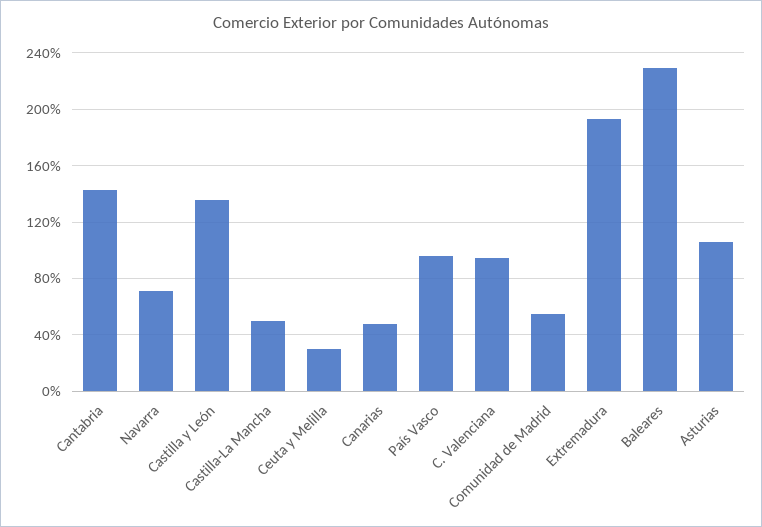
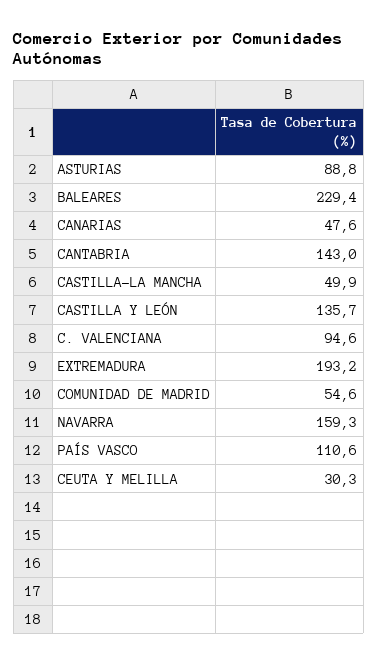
Navarra: 70 -> 159.3
País Vasco: 95 -> 110.6
Asturias: 105 -> 88.8

